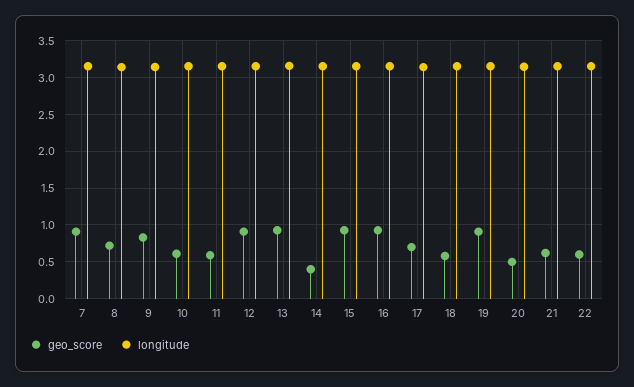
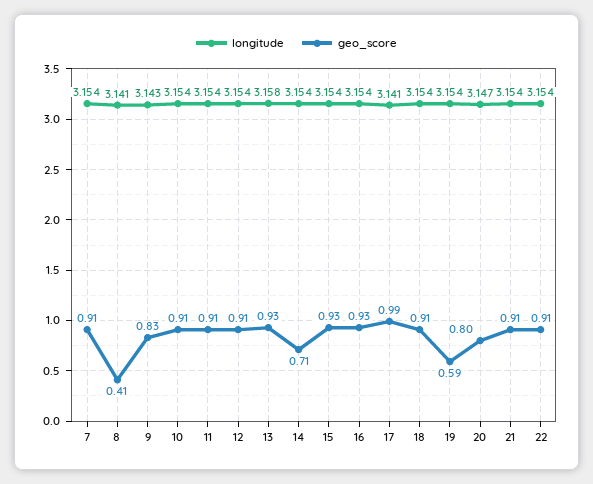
geo_score, 8: 0.7 -> 0.41
geo_score, 10: 0.6 -> 0.91
geo_score, 11: 0.6 -> 0.91
geo_score, 14: 0.4 -> 0.71
geo_score, 17: 0.7 -> 0.99
geo_score, 18: 0.6 -> 0.91
geo_score, 19: 0.9 -> 0.59
geo_score, 20: 0.5 -> 0.8
geo_score, 21: 0.6 -> 0.91
geo_score, 22: 0.6 -> 0.91

